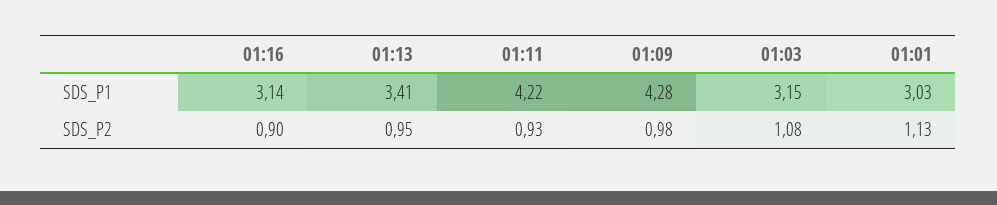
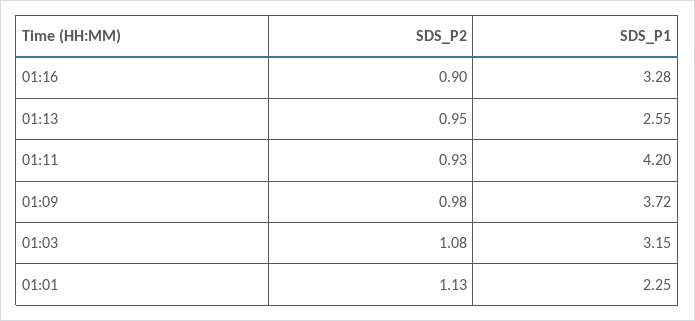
01:16, SDS_P1: 3.14 -> 3.28
01:13, SDS_P1: 3.41 -> 2.55
01:11, SDS_P1: 4.22 -> 4.2
01:09, SDS_P1: 4.28 -> 3.72
01:01, SDS_P1: 3.03 -> 2.25

